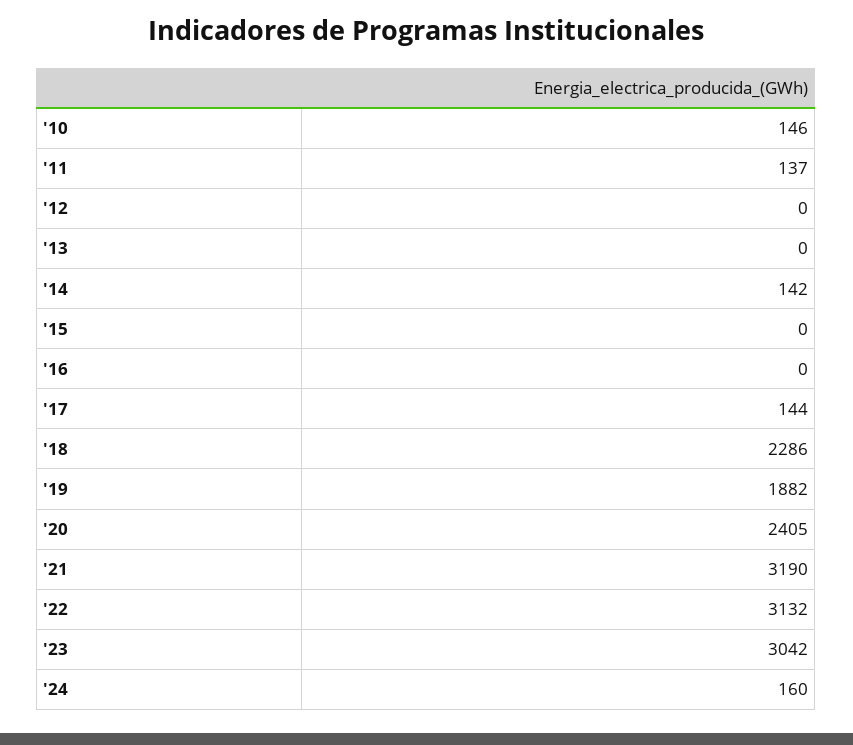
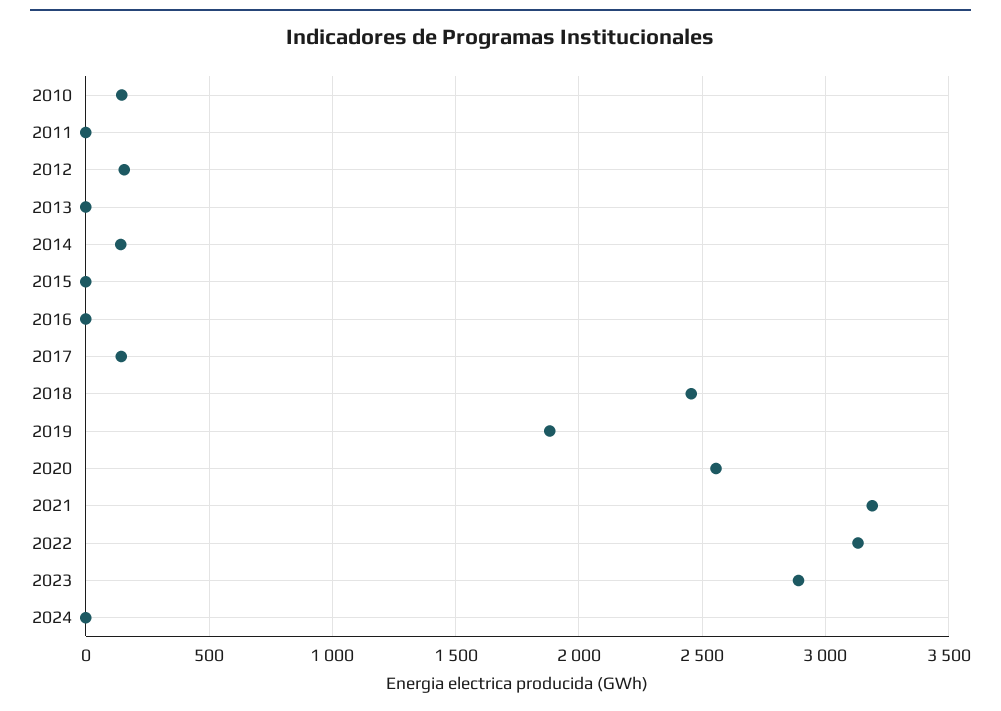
'11: 137 -> 0
'12: 0 -> 150
'18: 2286 -> 2450
'20: 2405 -> 2550
'23: 3042 -> 2900
'24: 160 -> 0

